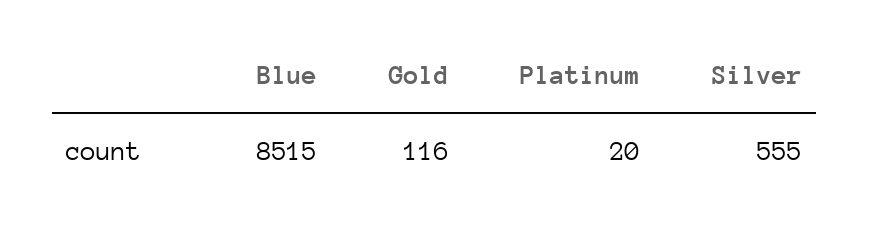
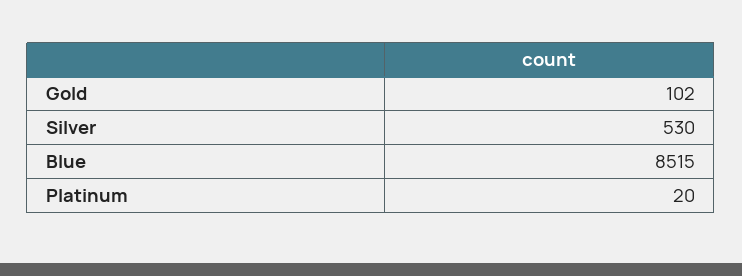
Gold: 116 -> 102
Silver: 555 -> 530

